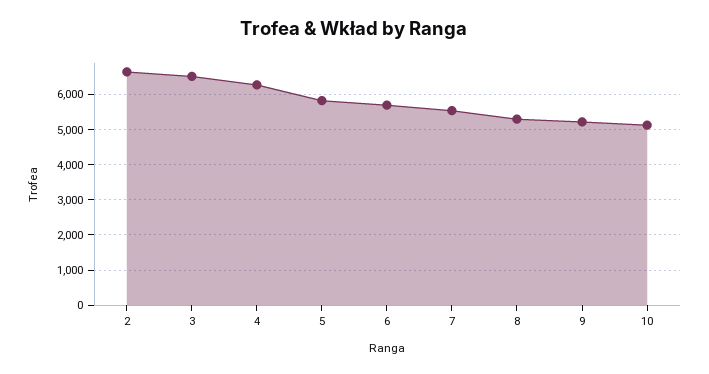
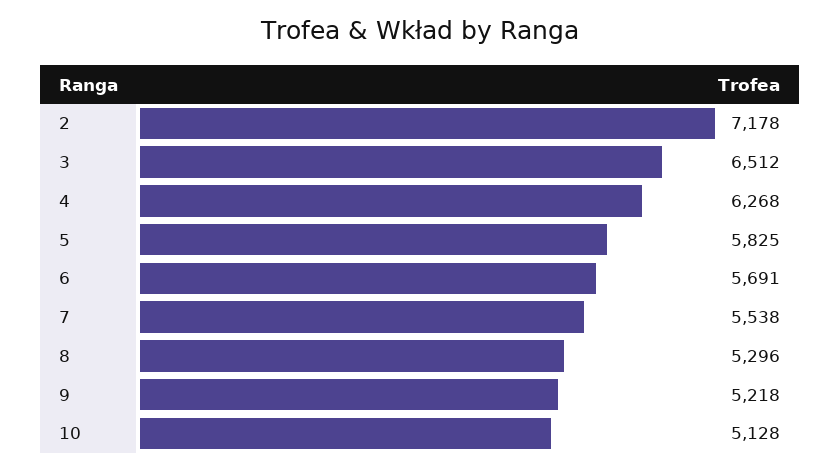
2: 6600 -> 7178

